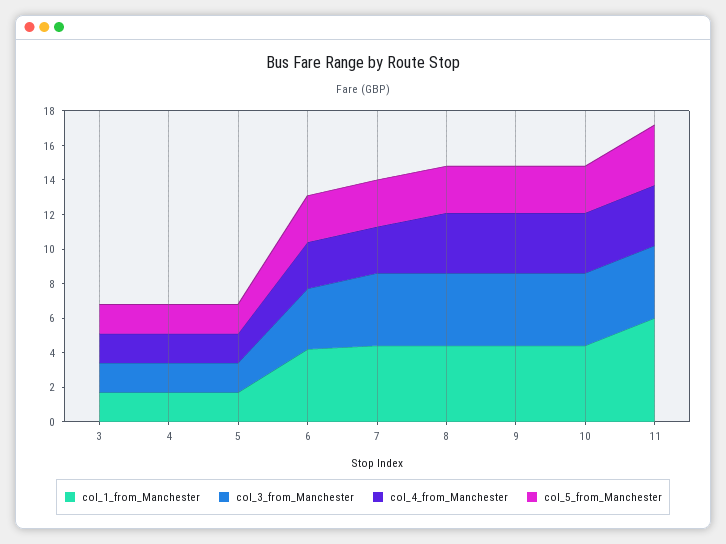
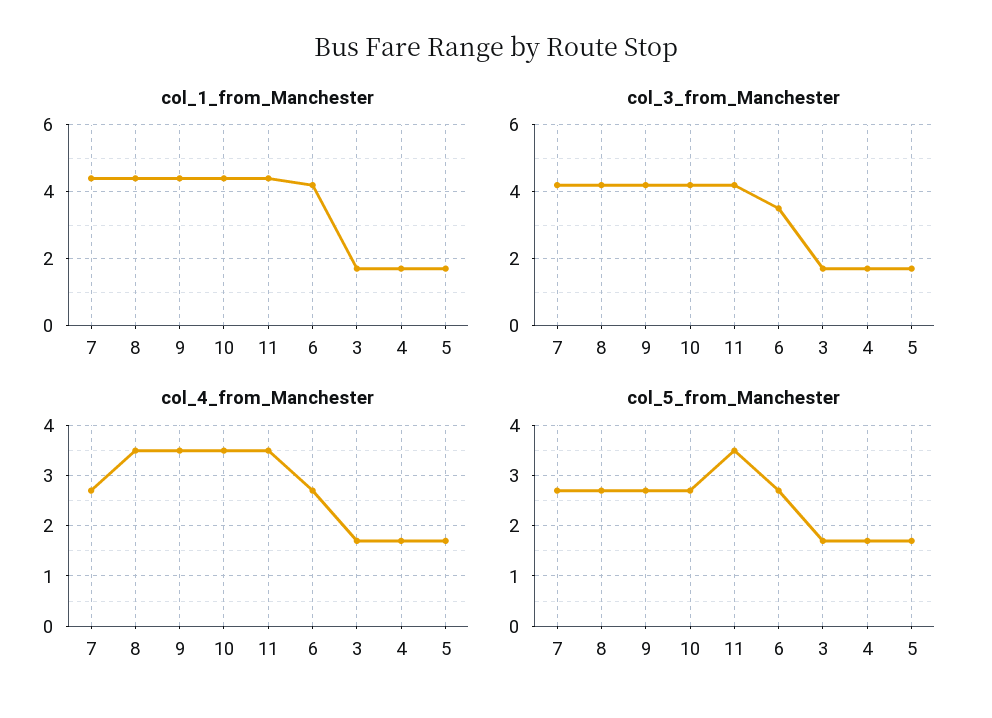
col_1_from_Manchester, 11: 6 -> 4.5

